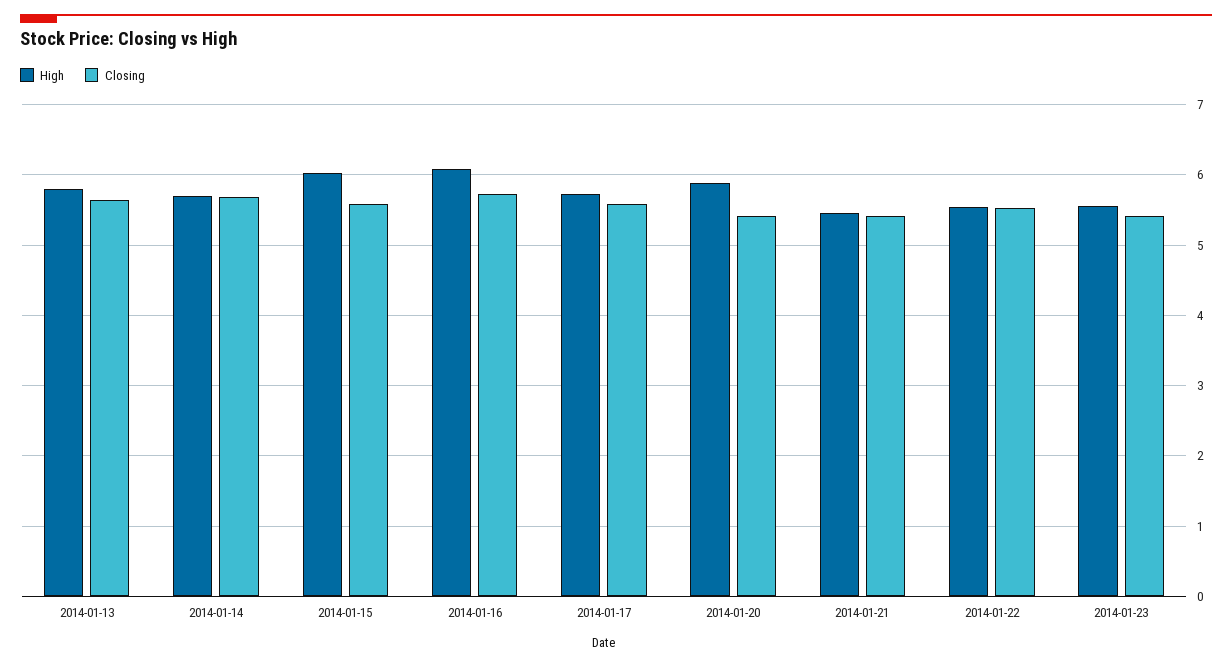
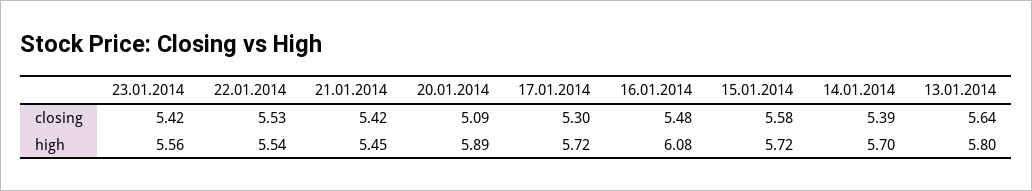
Closing, 2014-01-14: 5.7 -> 5.39
High, 2014-01-15: 6 -> 5.72
Closing, 2014-01-16: 5.7 -> 5.48
Closing, 2014-01-17: 5.6 -> 5.3
Closing, 2014-01-20: 5.4 -> 5.09

